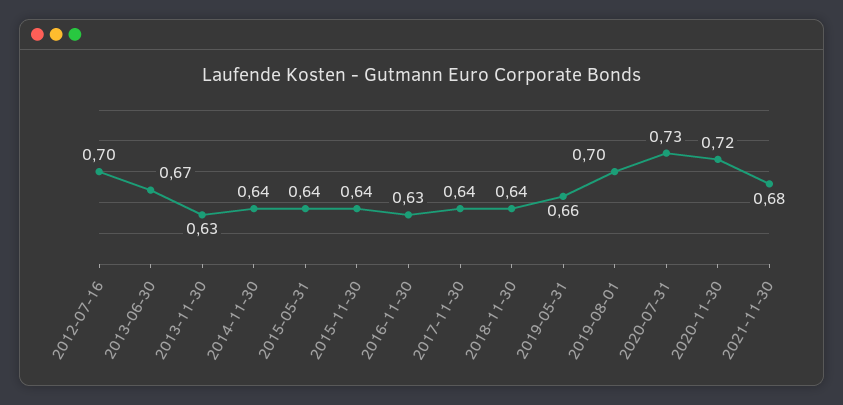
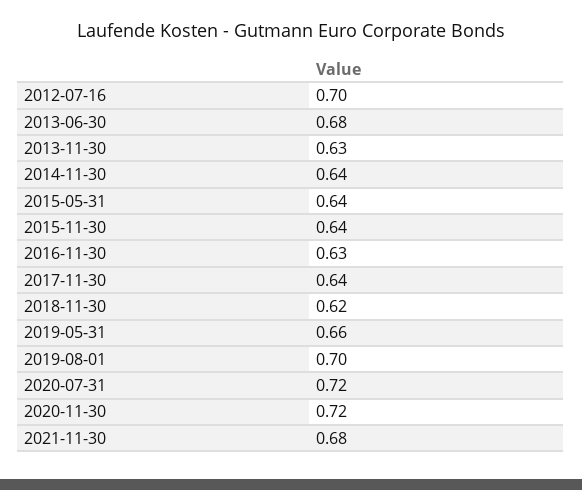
2013-06-30: 0.67 -> 0.68
2018-11-30: 0.64 -> 0.62
2020-07-31: 0.73 -> 0.72

